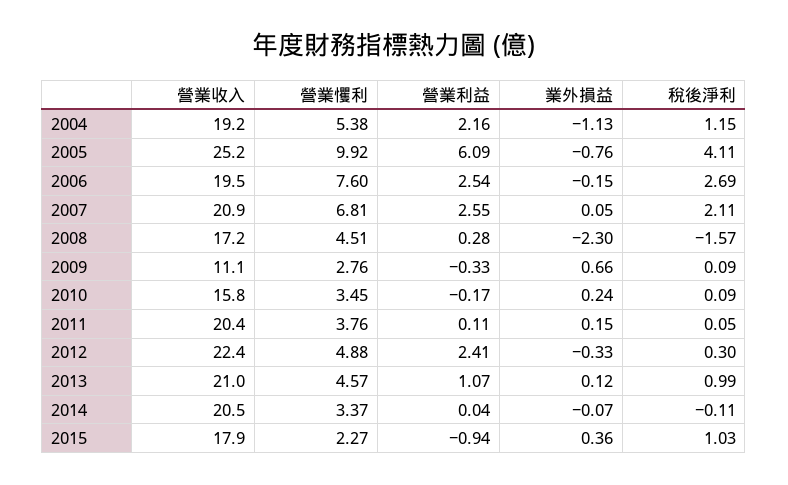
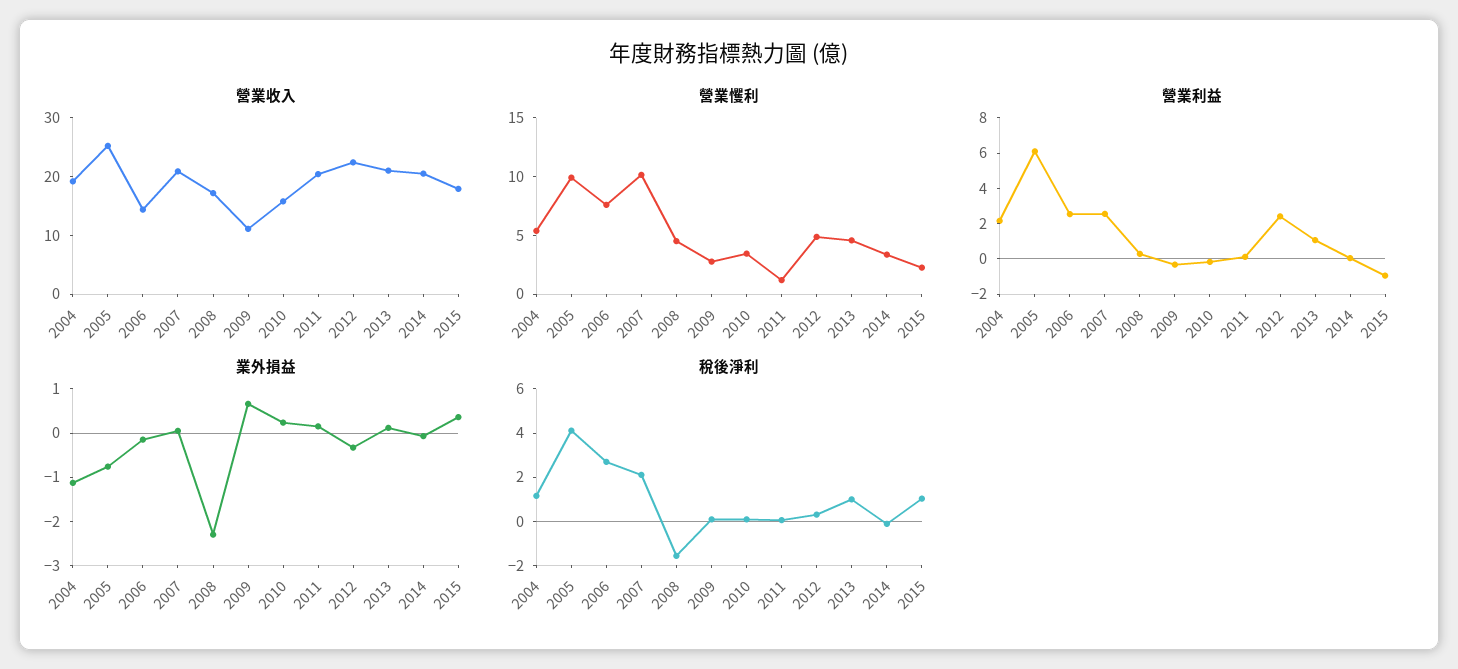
營業收入, 2006: 19.5 -> 14
營業戄利, 2007: 6.81 -> 10
營業戄利, 2011: 3.76 -> 1

